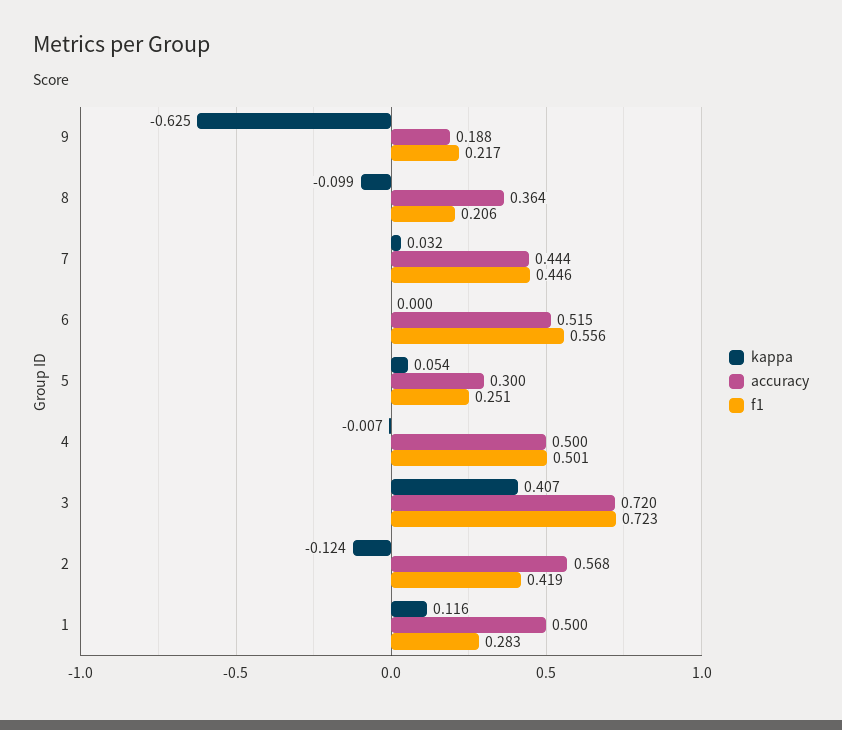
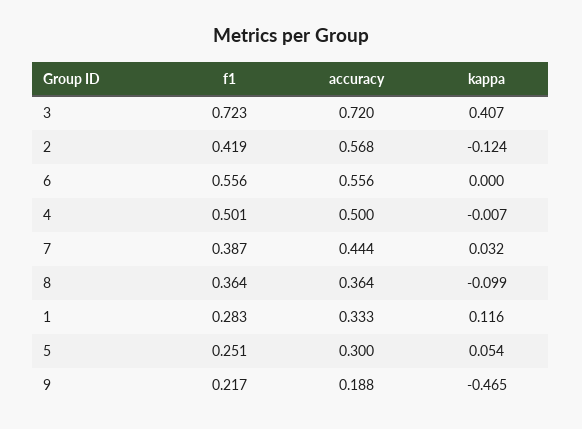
kappa, 9: -0.625 -> -0.465
f1, 8: 0.206 -> 0.364
f1, 7: 0.446 -> 0.387
accuracy, 6: 0.515 -> 0.556
accuracy, 1: 0.5 -> 0.333

